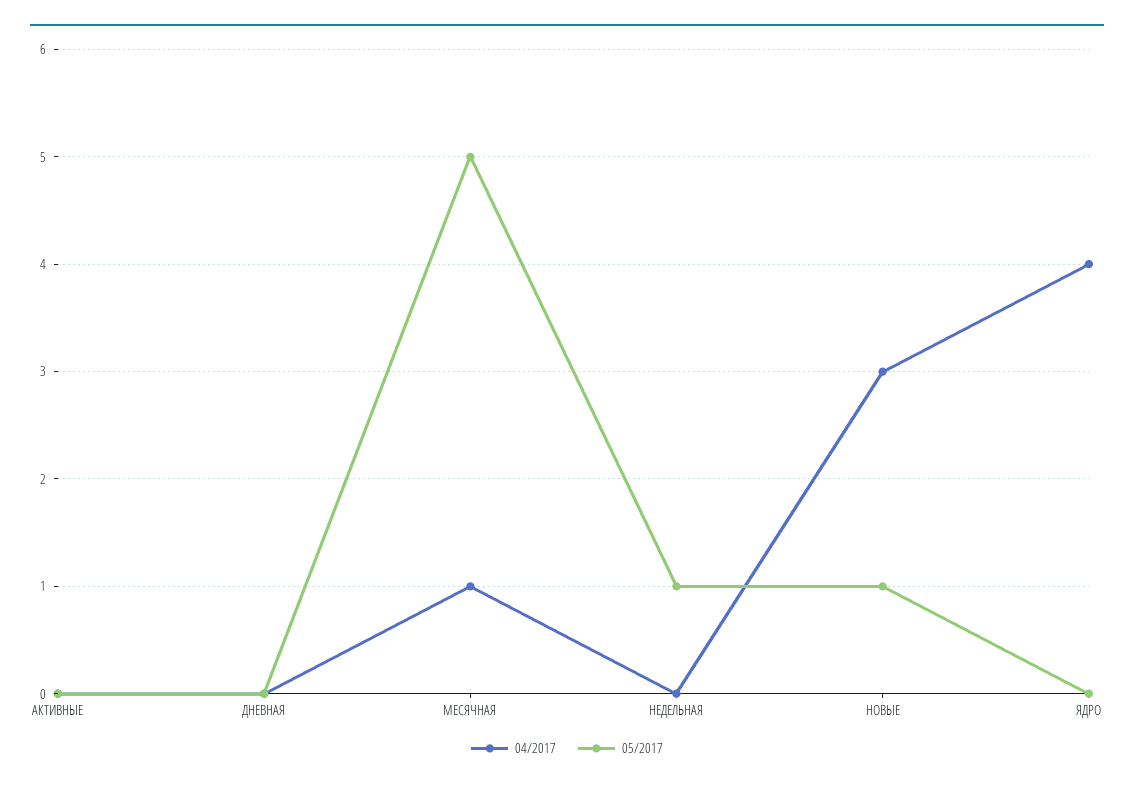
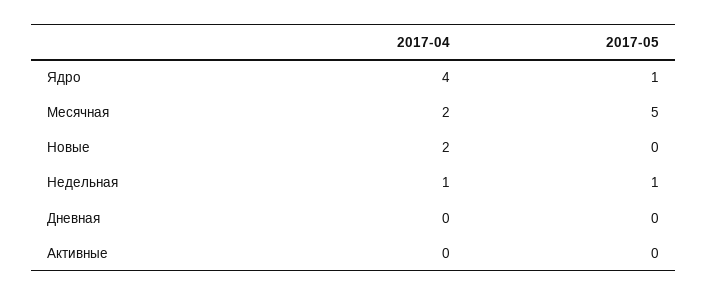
04/2017, МЕСЯЧНАЯ: 1 -> 2
04/2017, НЕДЕЛЬНАЯ: 0 -> 1
04/2017, НОВЫЕ: 3 -> 2
05/2017, НОВЫЕ: 1 -> 0
05/2017, ЯДРО: 0 -> 1

